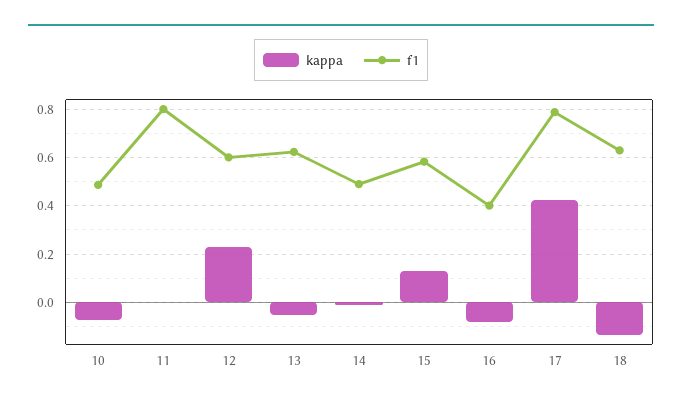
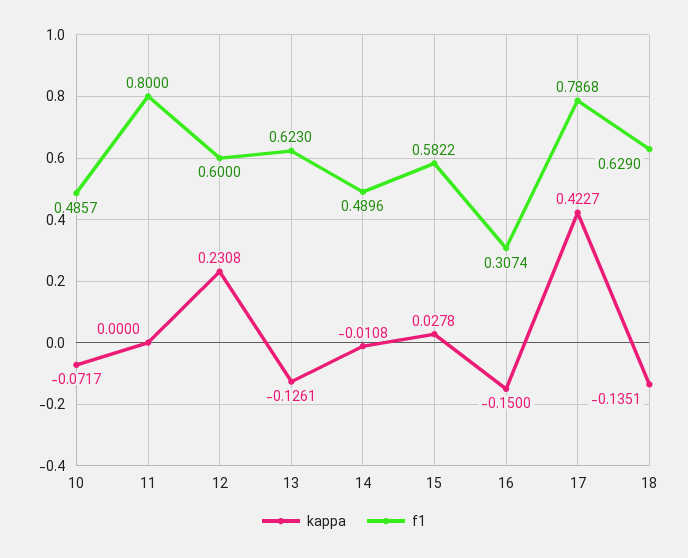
kappa, 13: -0.05 -> -0.1261
kappa, 15: 0.125 -> 0.0278
kappa, 16: -0.075 -> -0.15
f1, 16: 0.4 -> 0.3074

